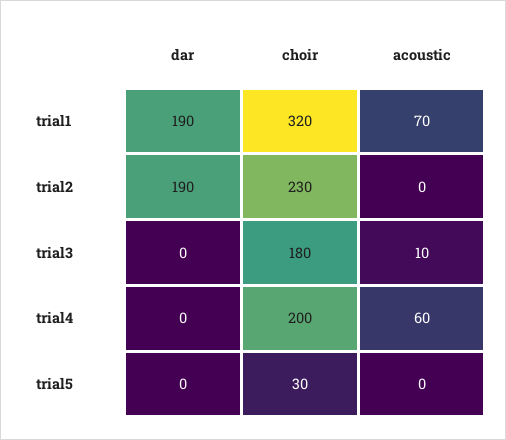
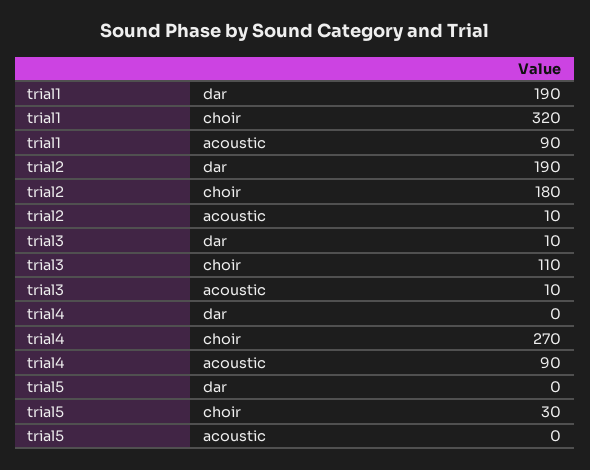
acoustic, trial1: 70 -> 90
choir, trial2: 230 -> 180
acoustic, trial2: 0 -> 10
dar, trial3: 0 -> 10
choir, trial3: 180 -> 110
choir, trial4: 200 -> 270
acoustic, trial4: 60 -> 90

